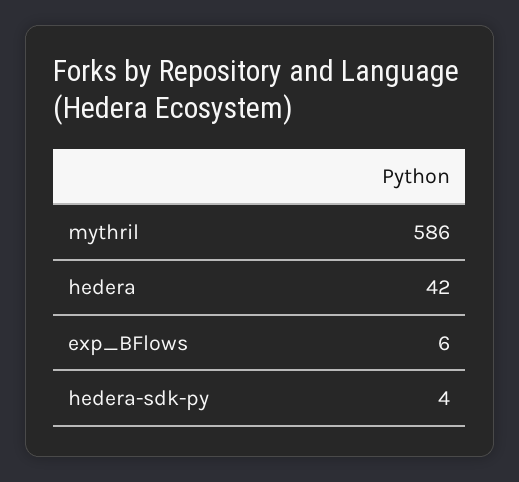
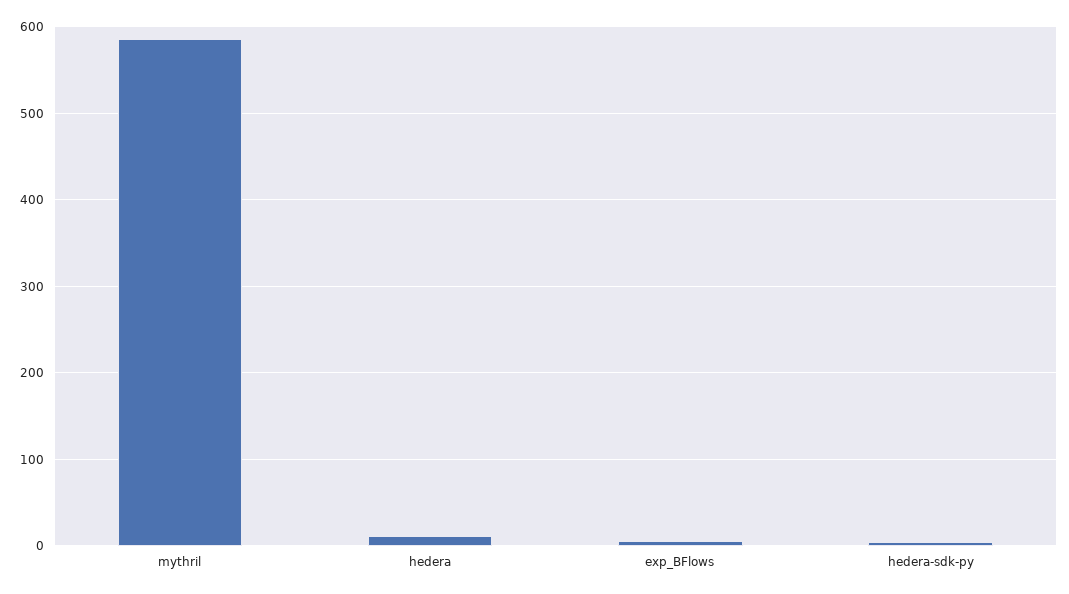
hedera: 42 -> 10

